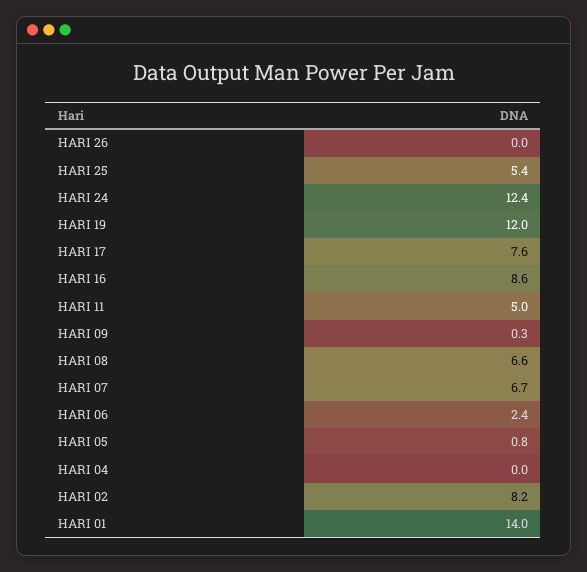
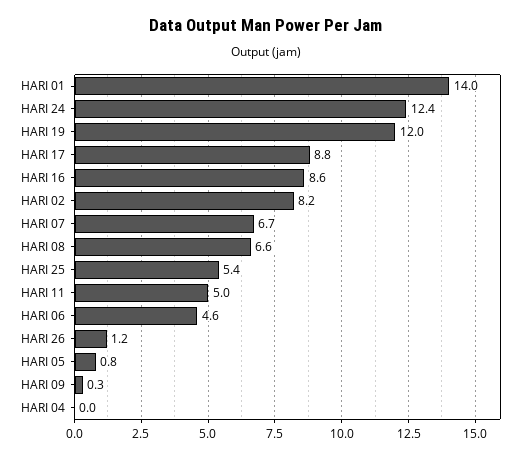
HARI 26: 0 -> 1.2
HARI 17: 7.6 -> 8.8
HARI 06: 2.4 -> 4.6

